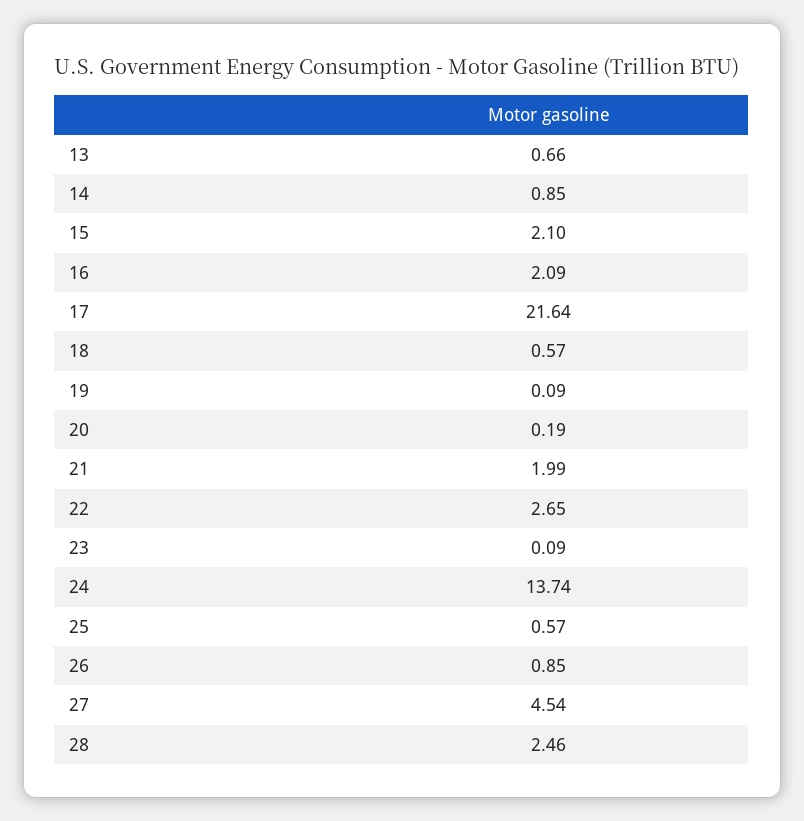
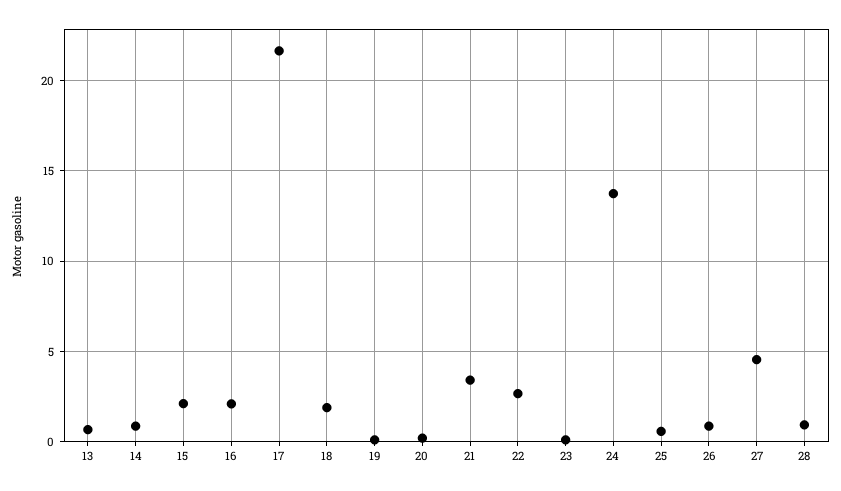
18: 0.57 -> 2
21: 1.99 -> 3.5
28: 2.46 -> 1

